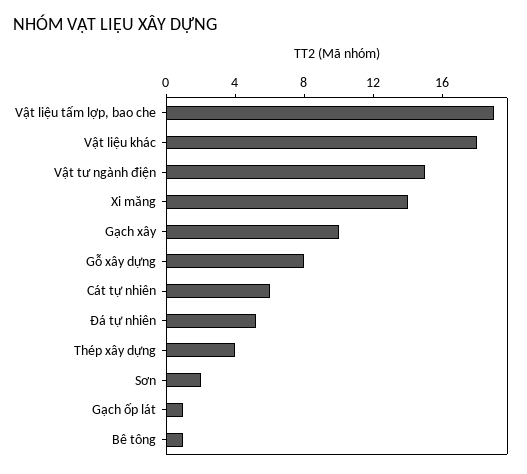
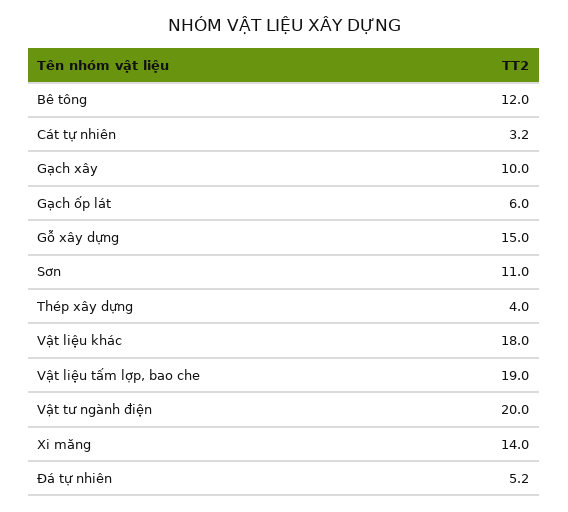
Vật tư ngành điện: 15 -> 20
Gỗ xây dựng: 8 -> 15
Cát tự nhiên: 6 -> 3.2
Sơn: 2 -> 11
Gạch ốp lát: 1 -> 6
Bê tông: 1 -> 12

